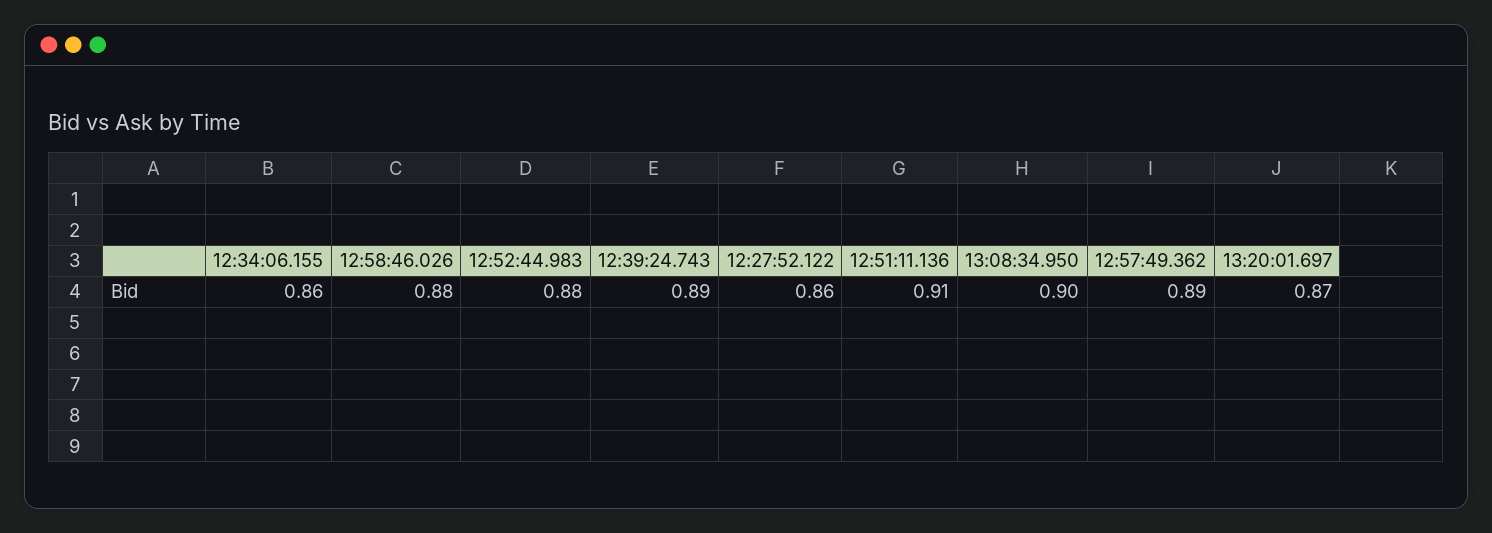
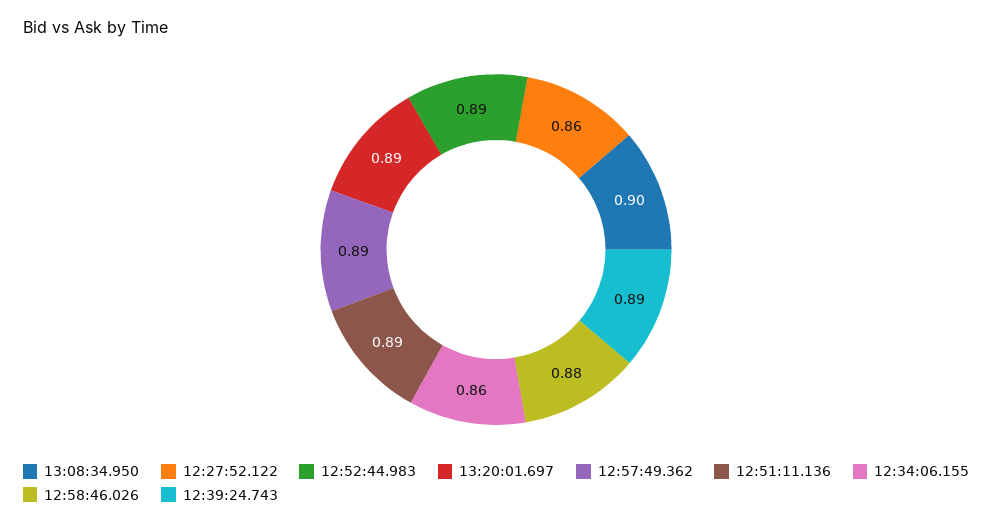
12:52:44.983: 0.88 -> 0.89
12:51:11.136: 0.91 -> 0.89
13:20:01.697: 0.87 -> 0.89

